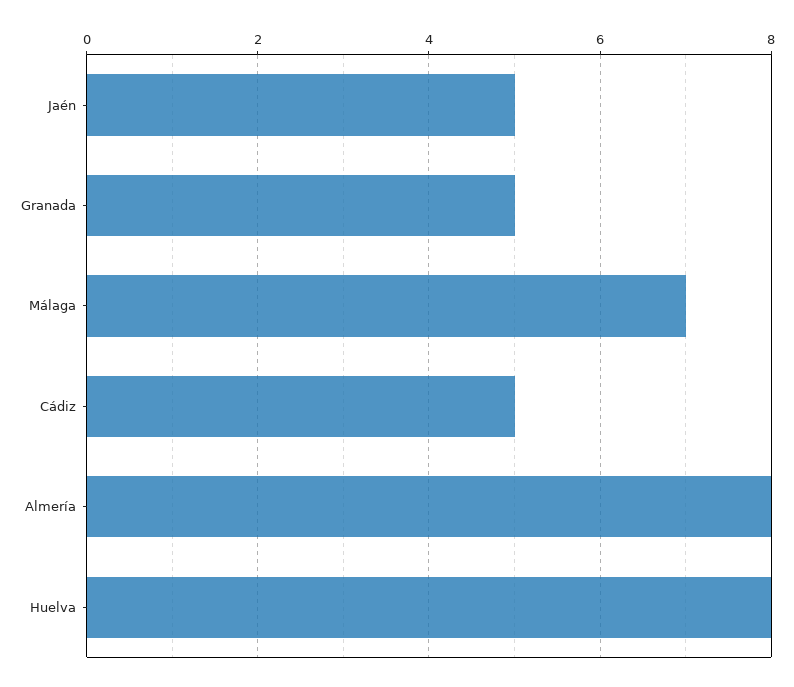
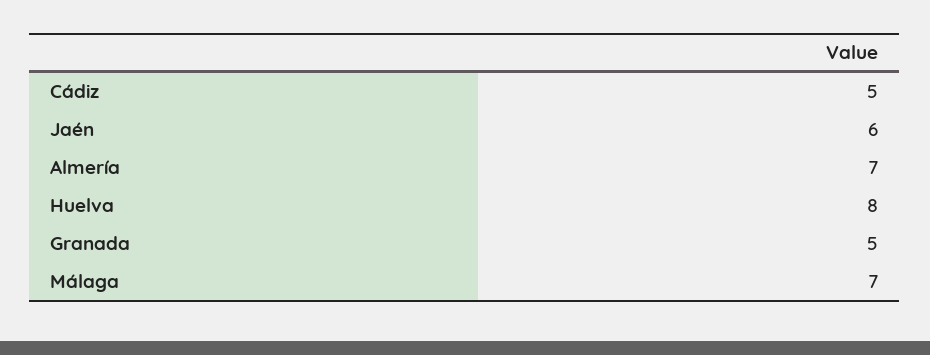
Jaén: 5 -> 6
Almería: 8 -> 7

